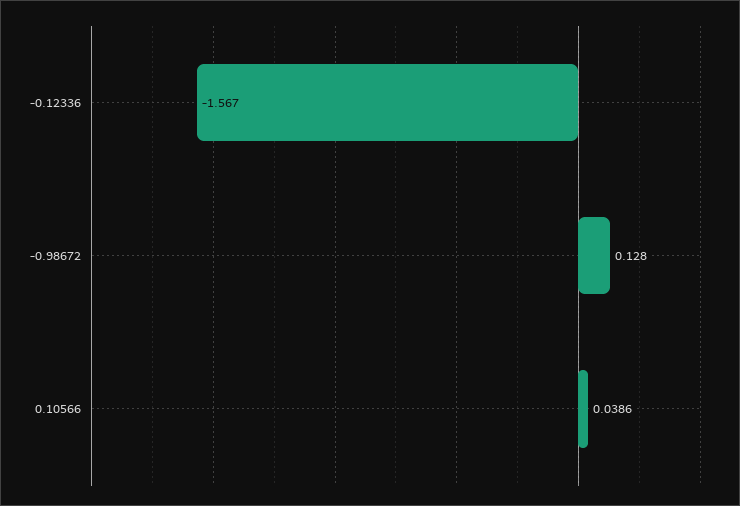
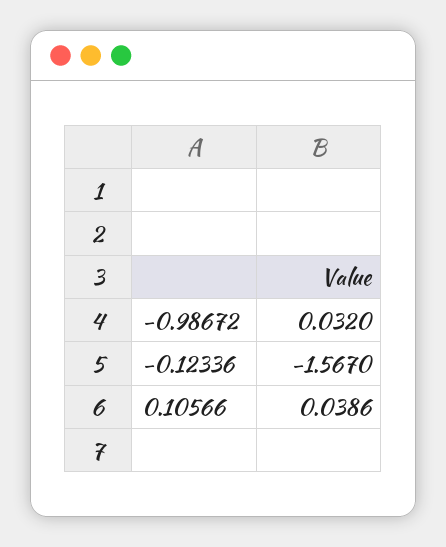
-0.98672: 0.128 -> 0.032

